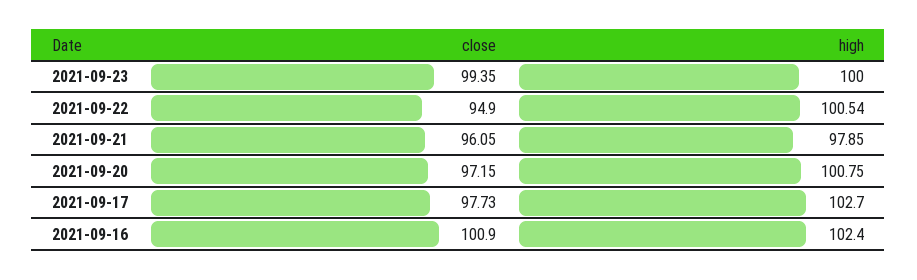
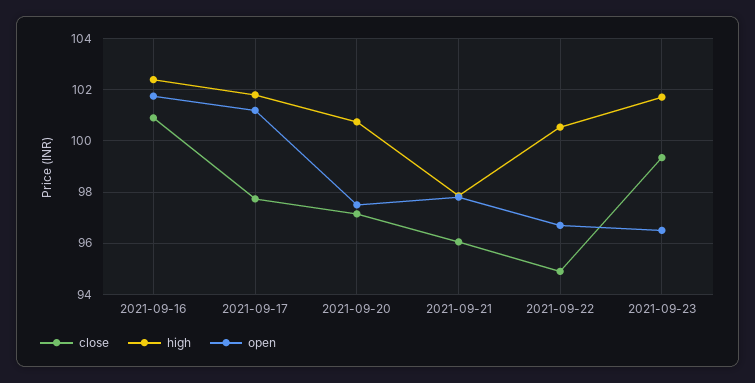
high, 2021-09-23: 100 -> 101.75
high, 2021-09-17: 102.7 -> 101.75
open, 2021-09-16: none -> 101.75
open, 2021-09-17: none -> 101.25
open, 2021-09-20: none -> 97.5
open, 2021-09-21: none -> 97.75
open, 2021-09-22: none -> 96.75
open, 2021-09-23: none -> 96.5

